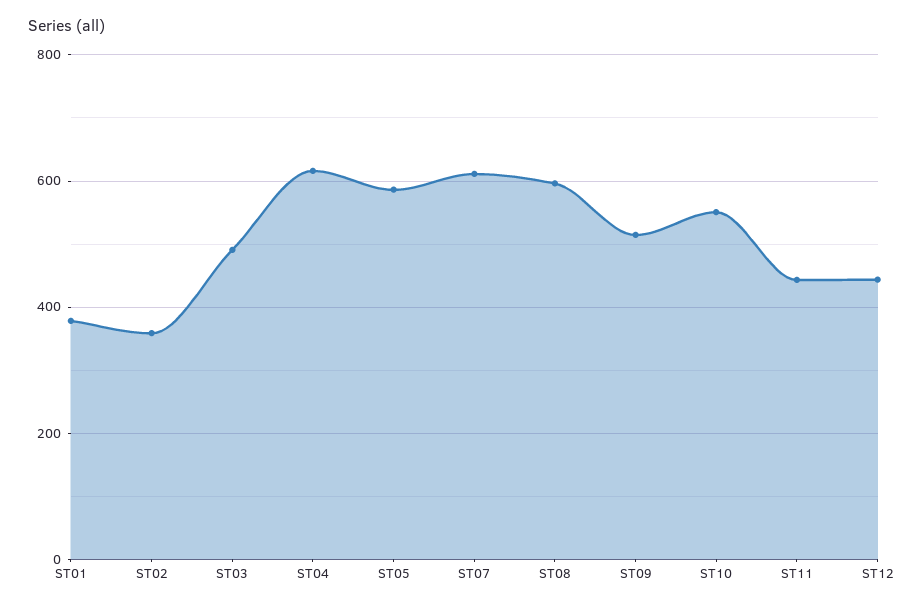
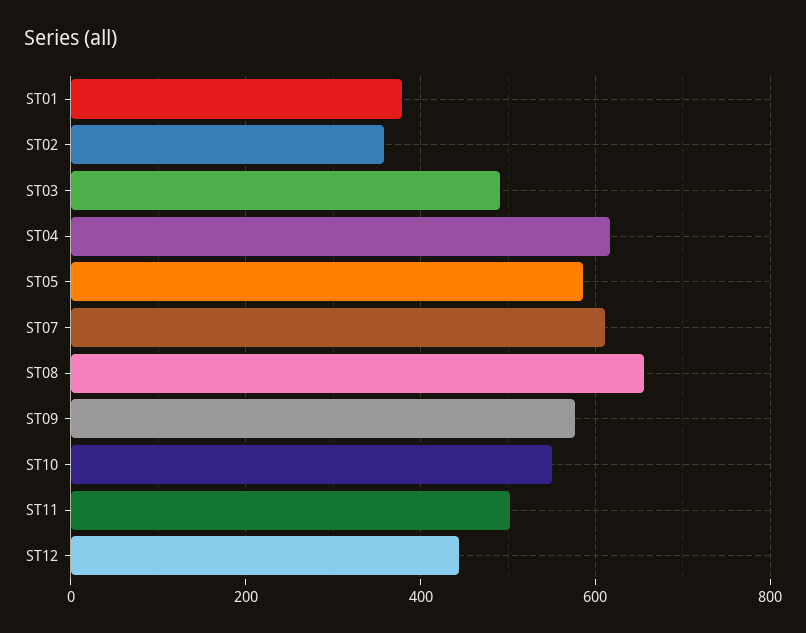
ST08: 600 -> 660
ST09: 520 -> 580
ST11: 440 -> 500

